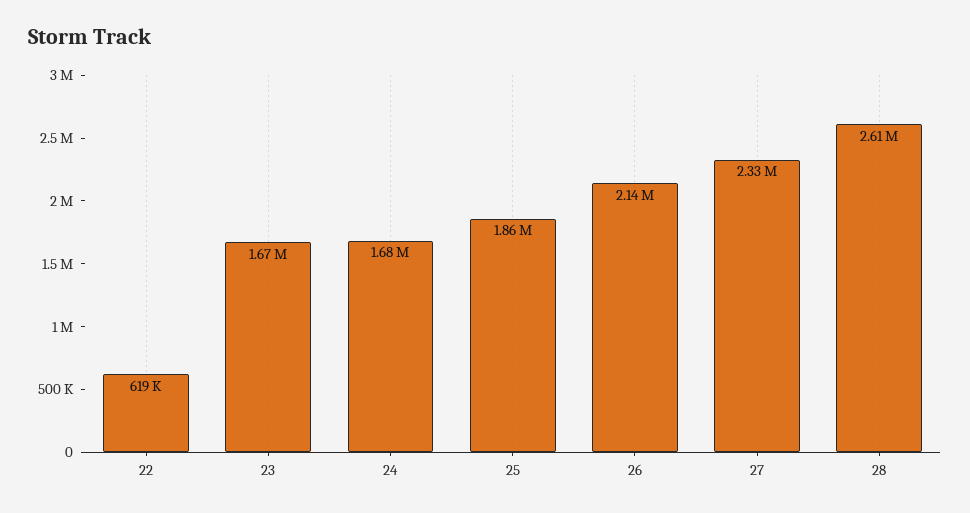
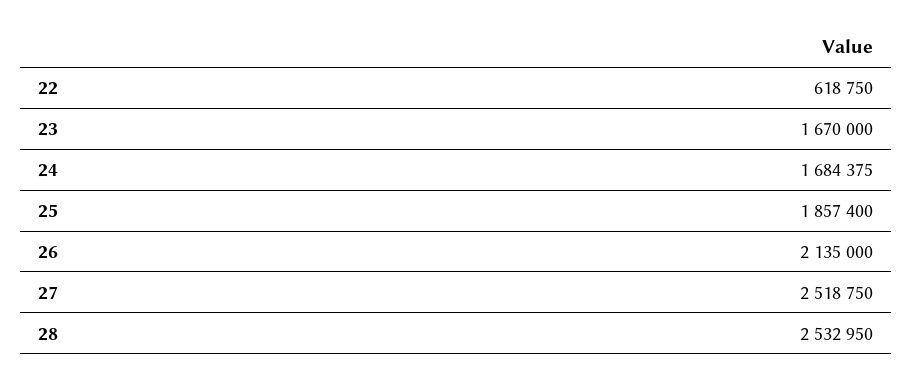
27: 2330000 -> 2518750
28: 2610000 -> 2532950

